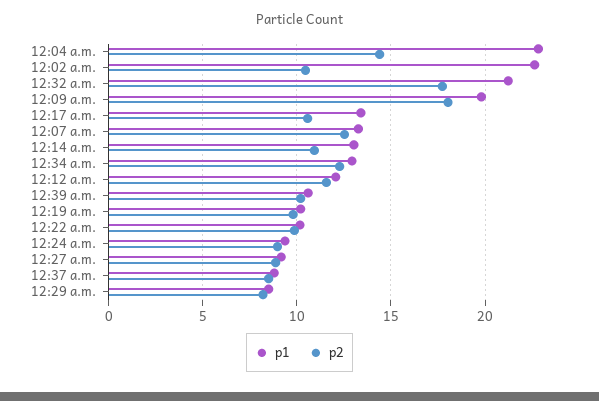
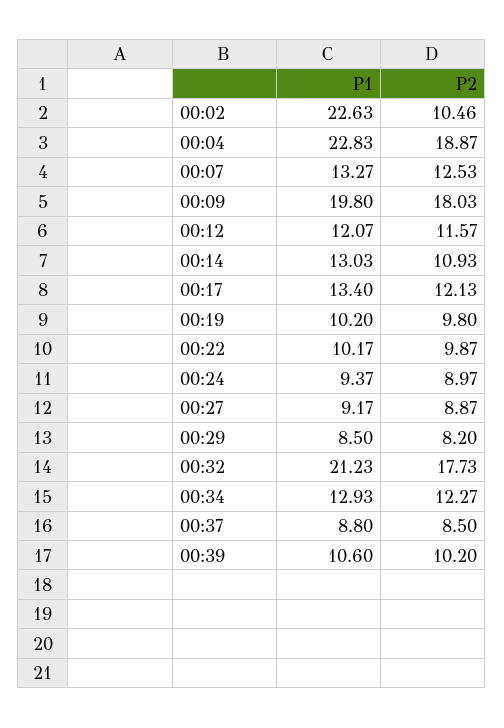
p2, 12:04 a.m.: 14.5 -> 18.87
p2, 12:17 a.m.: 10.5 -> 12.13

